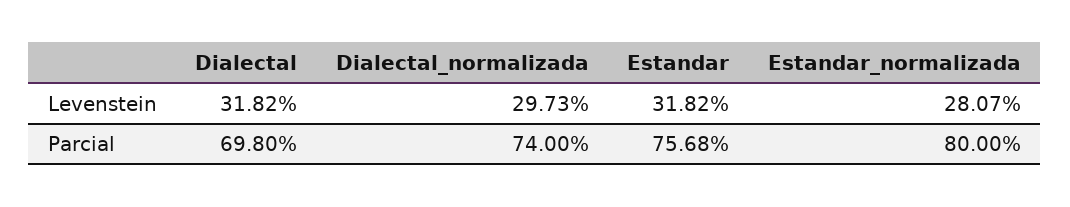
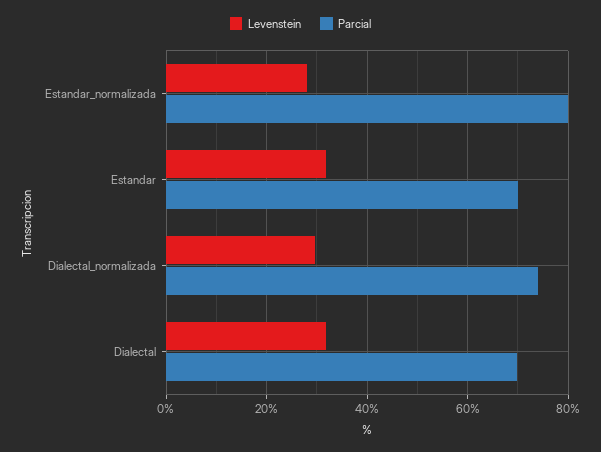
Parcial, Estandar: 75.68 -> 70

